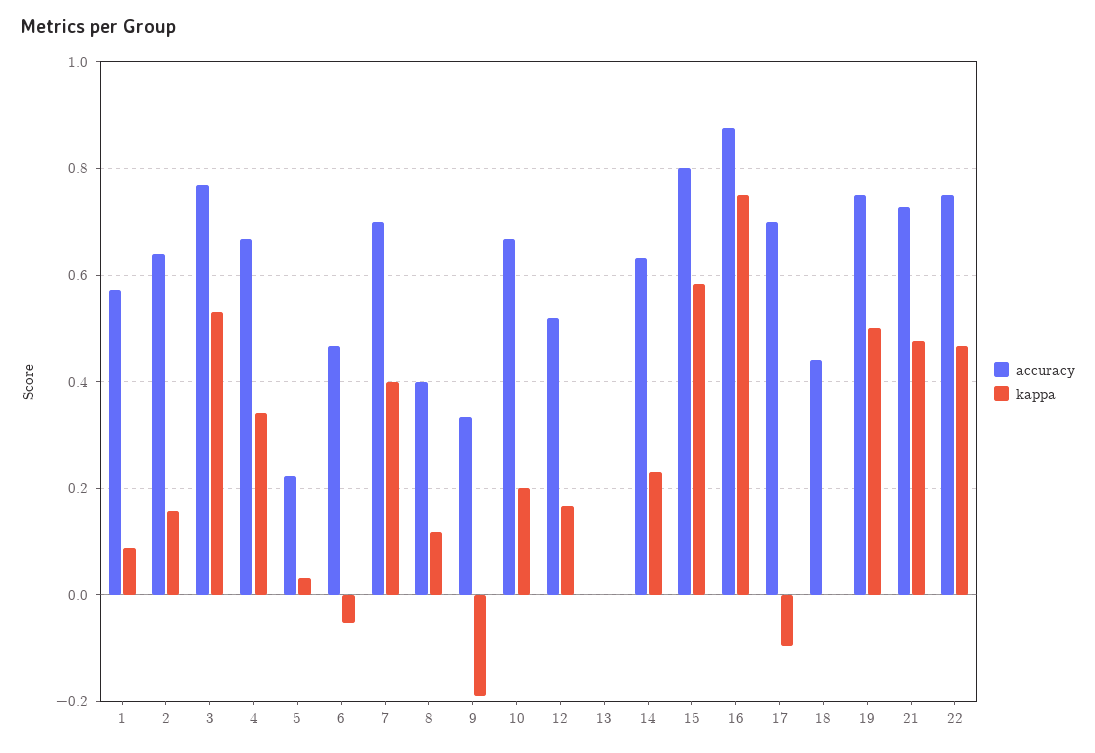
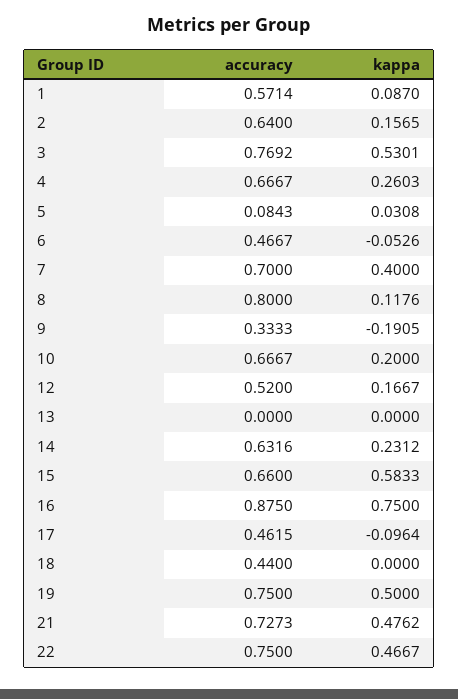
kappa, 4: 0.34 -> 0.2603
accuracy, 5: 0.22 -> 0.0843
accuracy, 8: 0.4 -> 0.8
accuracy, 15: 0.8 -> 0.66
accuracy, 17: 0.7 -> 0.4615

